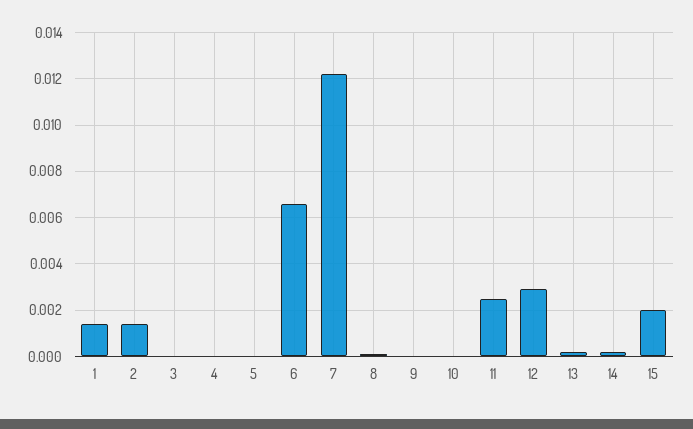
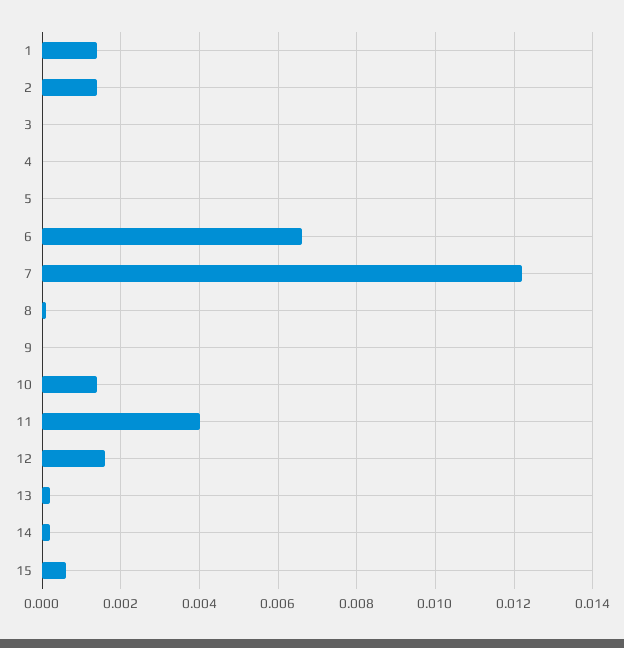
10: 0 -> 0.0015
11: 0.0025 -> 0.004
12: 0.003 -> 0.0015
15: 0.002 -> 0.0005

